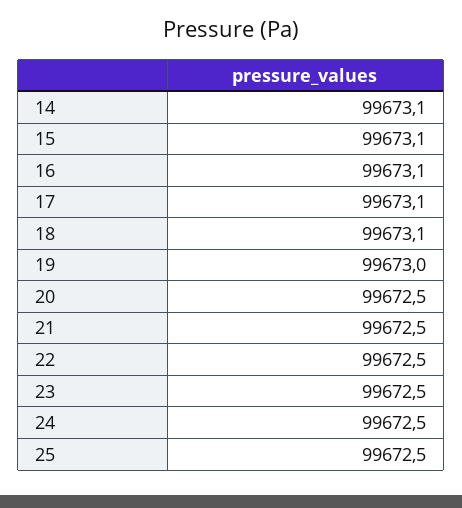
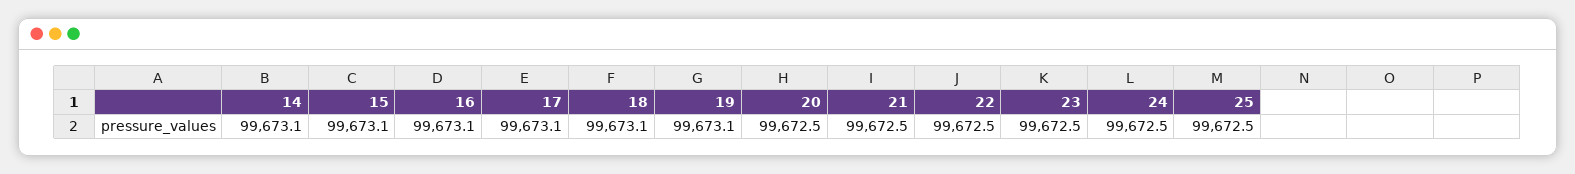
19: 99673 -> 99673.1

